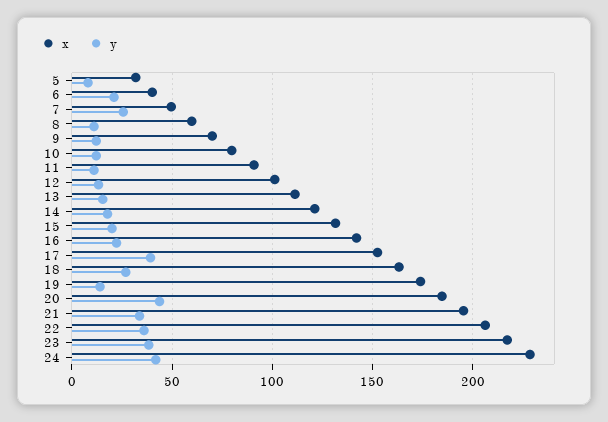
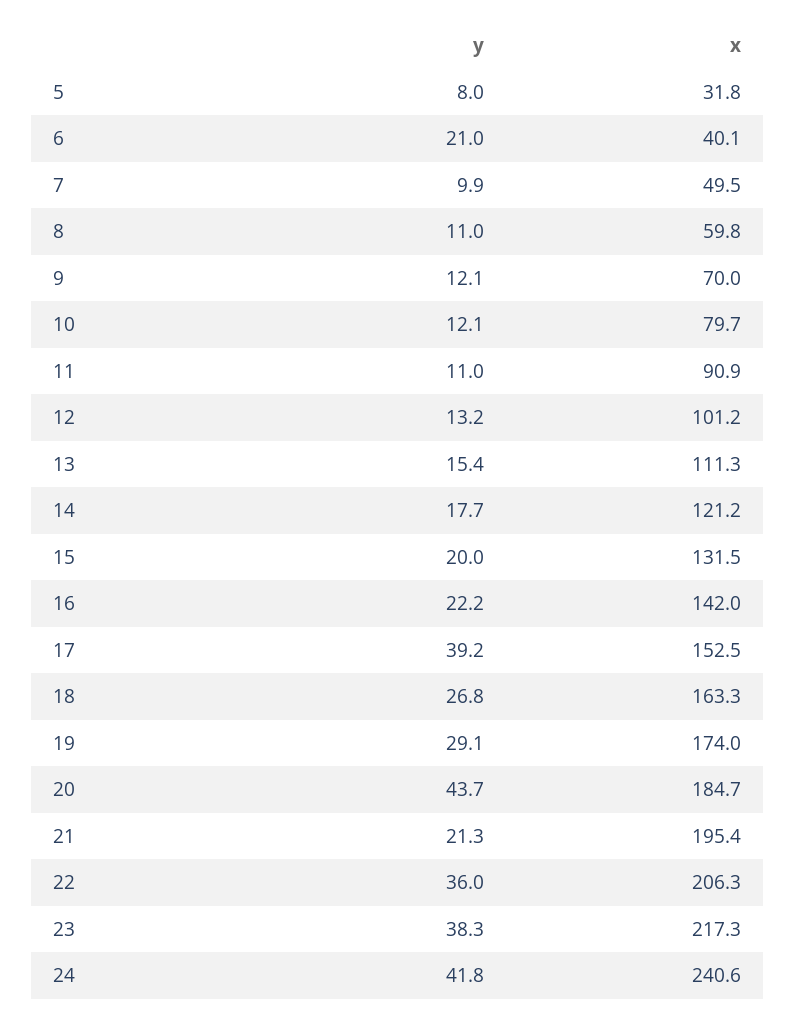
y, 7: 25 -> 9.9
y, 19: 15 -> 29.1
y, 21: 35 -> 21.3
x, 24: 230 -> 240.6

